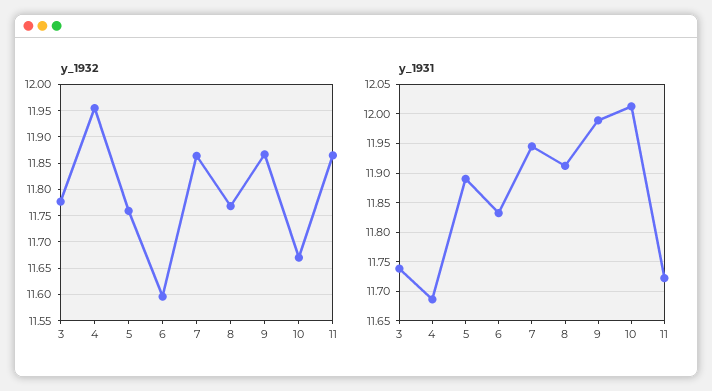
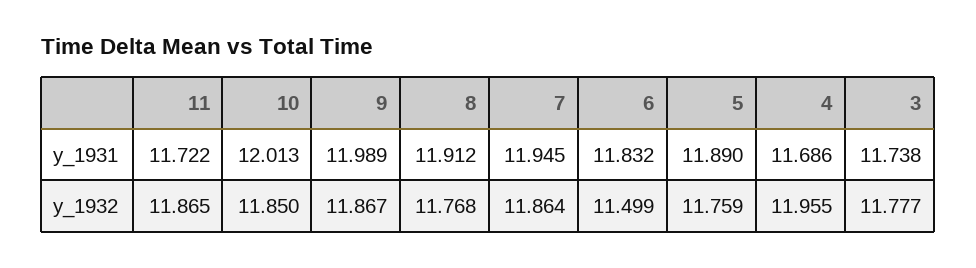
y_1932, 6: 11.6 -> 11.499
y_1932, 10: 11.675 -> 11.85

